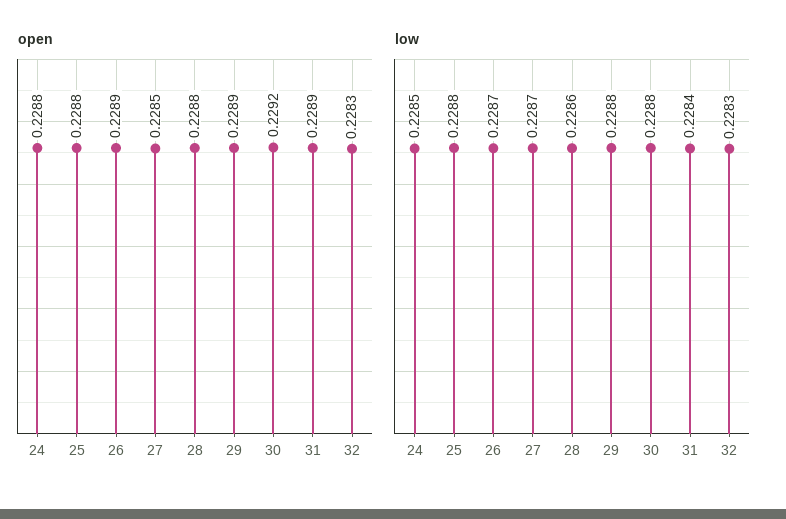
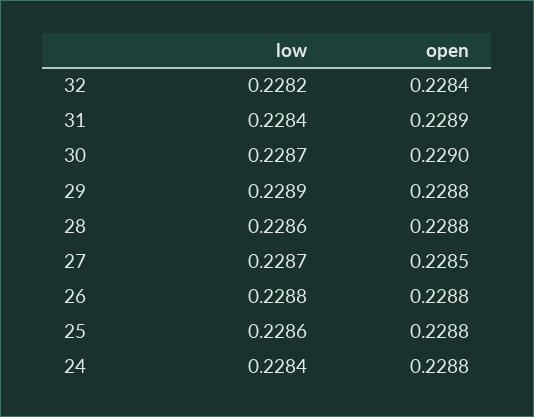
open, 26: 0.2289 -> 0.2288
open, 29: 0.2289 -> 0.2288
open, 30: 0.2292 -> 0.229
open, 32: 0.2283 -> 0.2284
low, 24: 0.2285 -> 0.2284
low, 25: 0.2288 -> 0.2286
low, 26: 0.2287 -> 0.2288
low, 29: 0.2288 -> 0.2289
low, 30: 0.2288 -> 0.2287
low, 32: 0.2283 -> 0.2282

